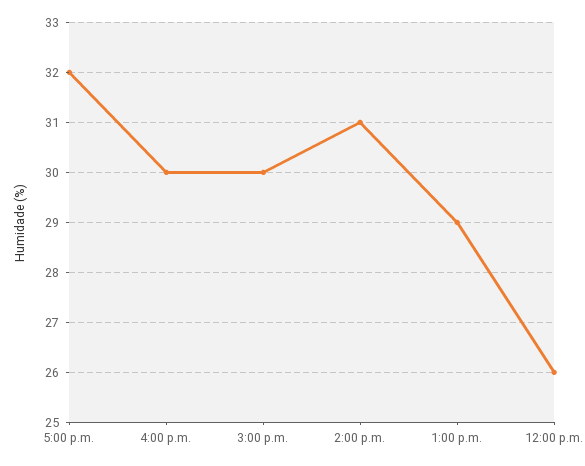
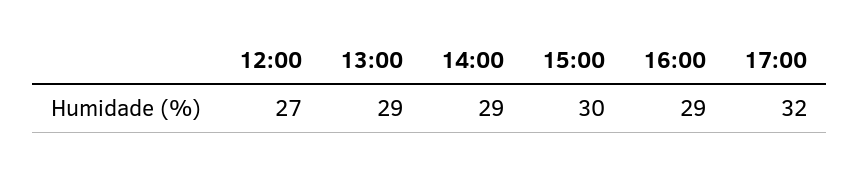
4:00 p.m.: 30 -> 29
2:00 p.m.: 31 -> 29
12:00 p.m.: 26 -> 27

